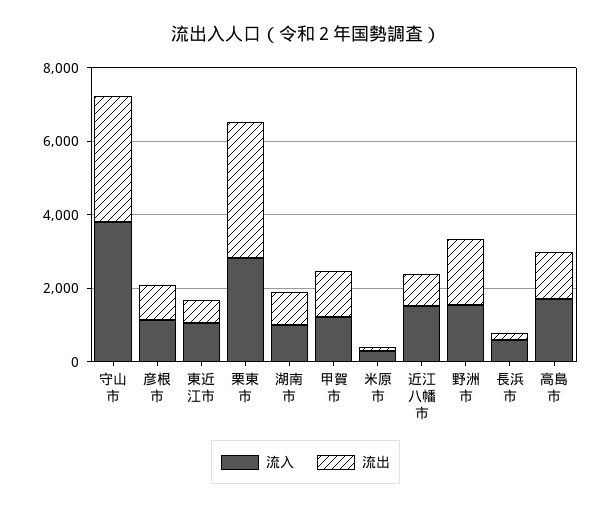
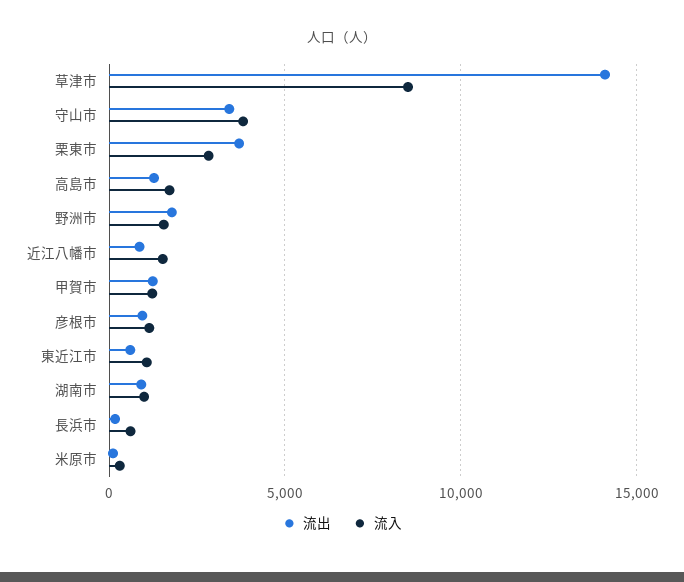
流出, 草津市: none -> 14000
流入, 草津市: none -> 8500

